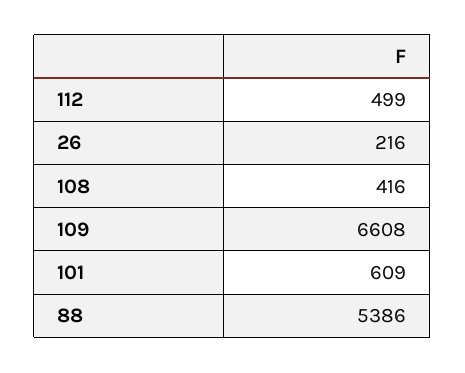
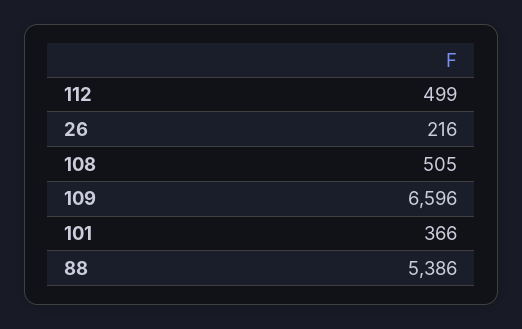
108: 416 -> 505
109: 6608 -> 6596
101: 609 -> 366

